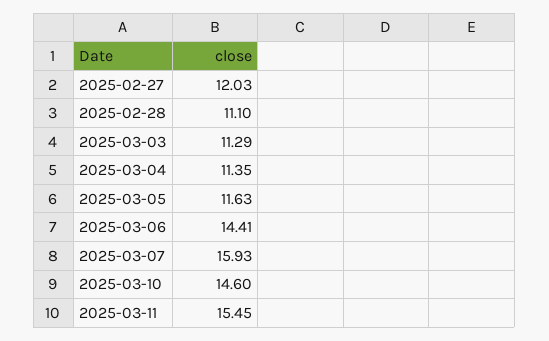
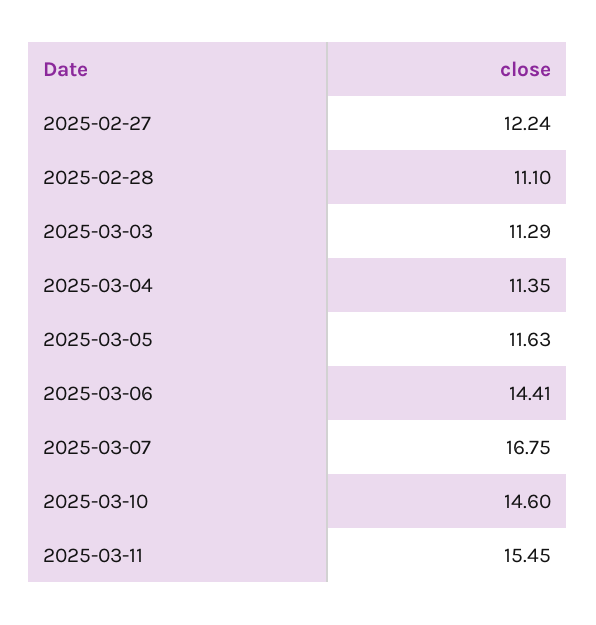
2025-02-27: 12.03 -> 12.24
2025-03-07: 15.93 -> 16.75

